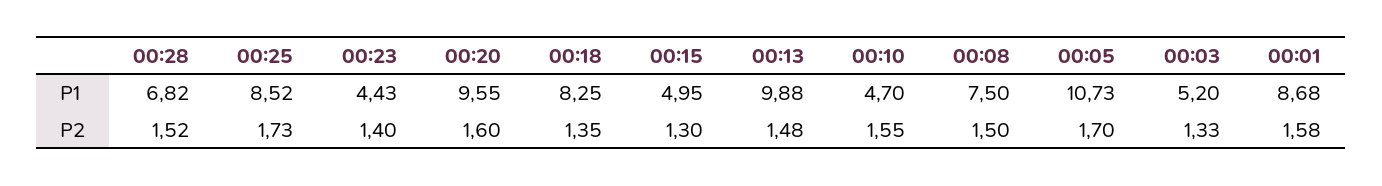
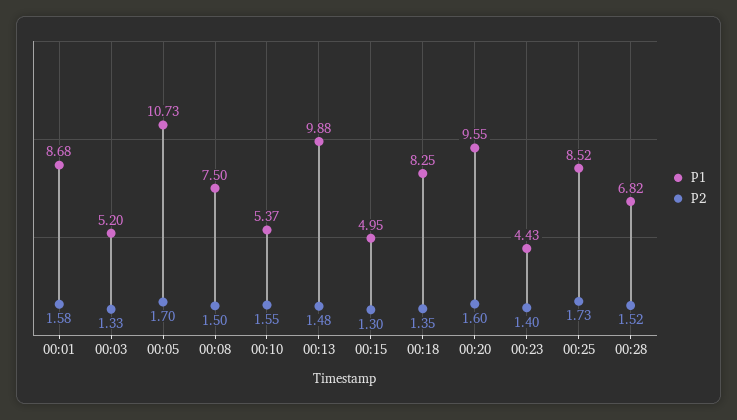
P1, 00:10: 4.7 -> 5.37

